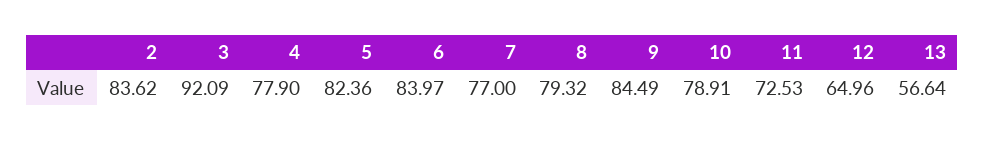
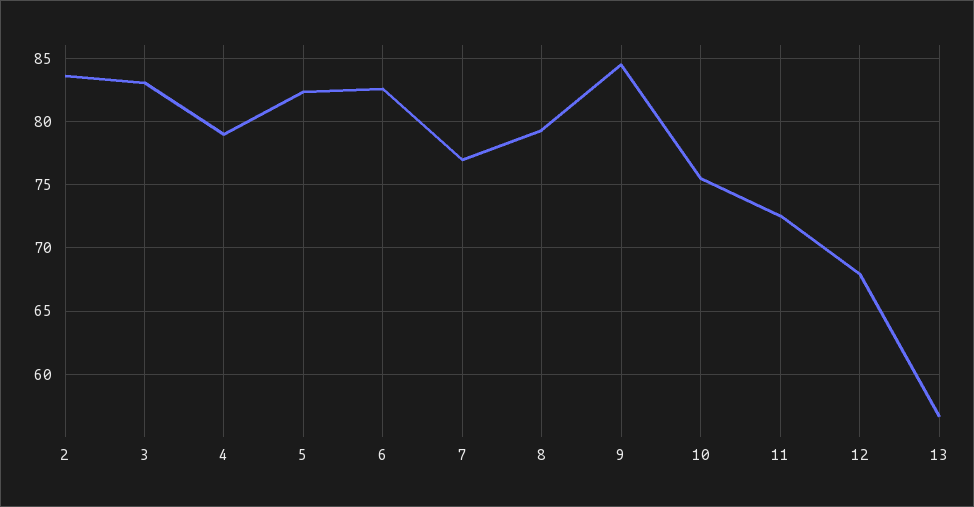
3: 92.09 -> 83
4: 77.9 -> 79
6: 83.97 -> 82.5
10: 78.91 -> 75.5
12: 64.96 -> 68

